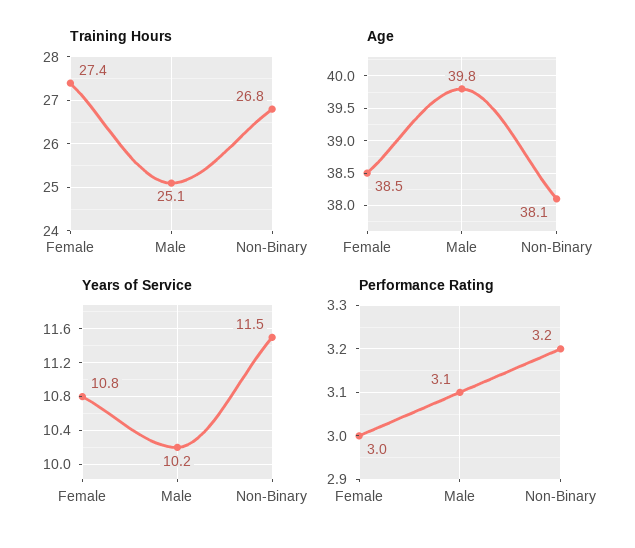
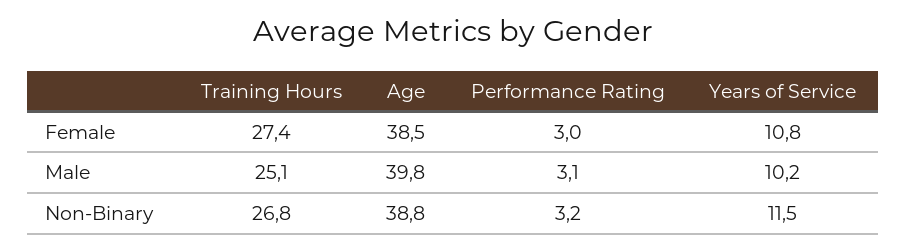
Age, Non-Binary: 38.1 -> 38.8

